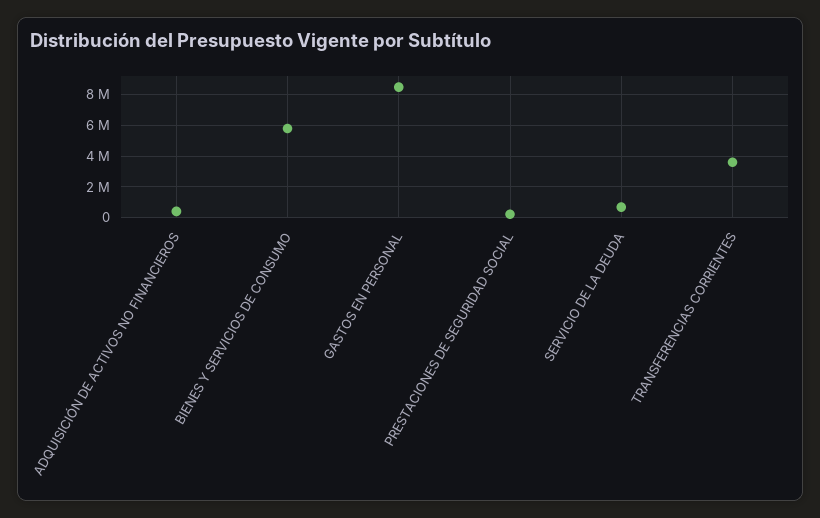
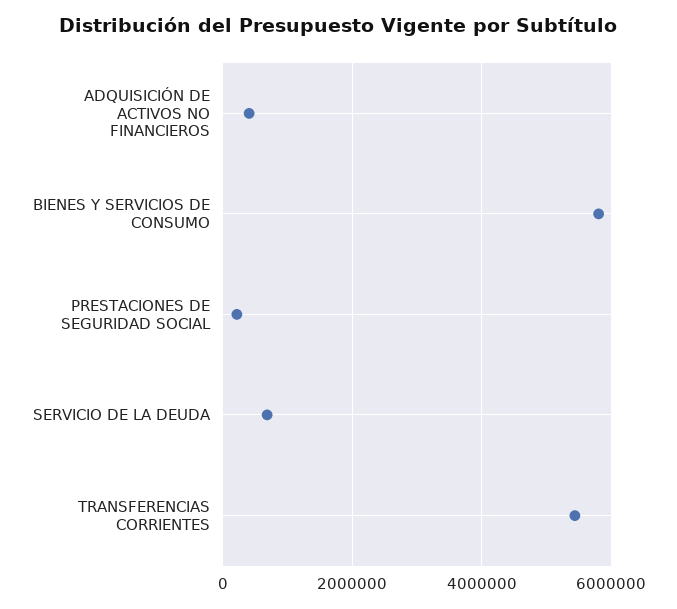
GASTOS EN PERSONAL: 8500000 -> none
TRANSFERENCIAS CORRIENTES: 3500000 -> 5400000

